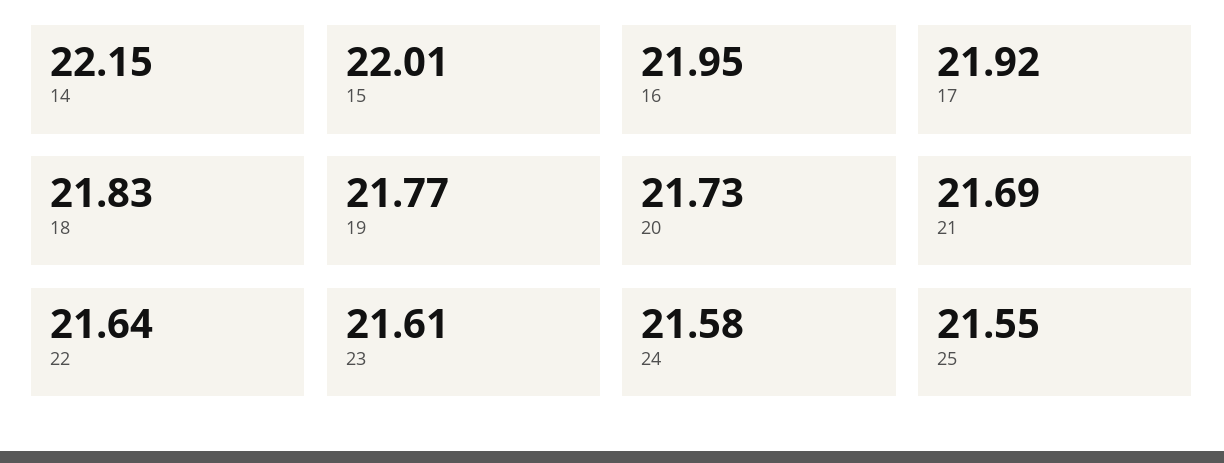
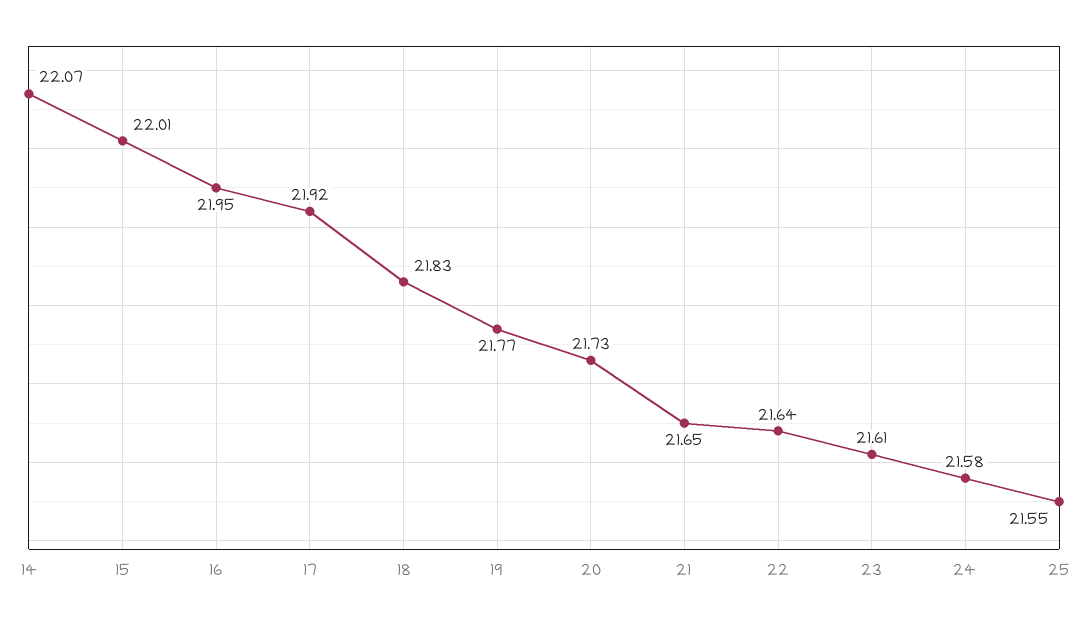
14: 22.15 -> 22.07
21: 21.69 -> 21.65

